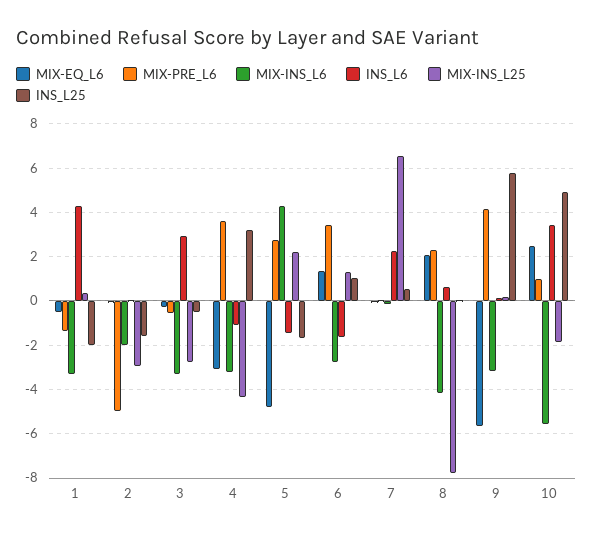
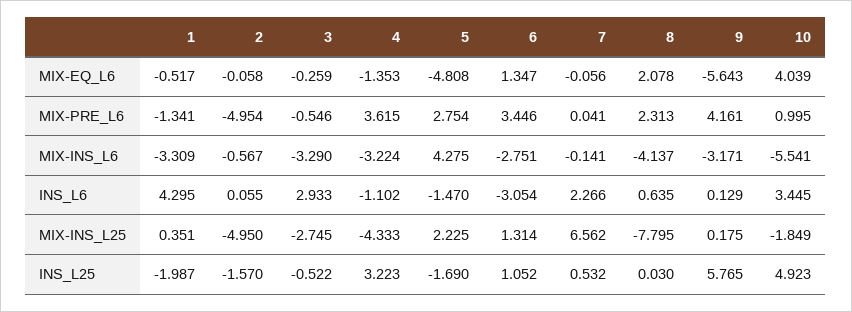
MIX-INS_L6, 2: -2 -> -0.567
MIX-INS_L25, 2: -3 -> -4.95
MIX-EQ_L6, 4: -3 -> -1.353
INS_L6, 6: -1.5 -> -3.054
MIX-EQ_L6, 10: 2.5 -> 4.039

